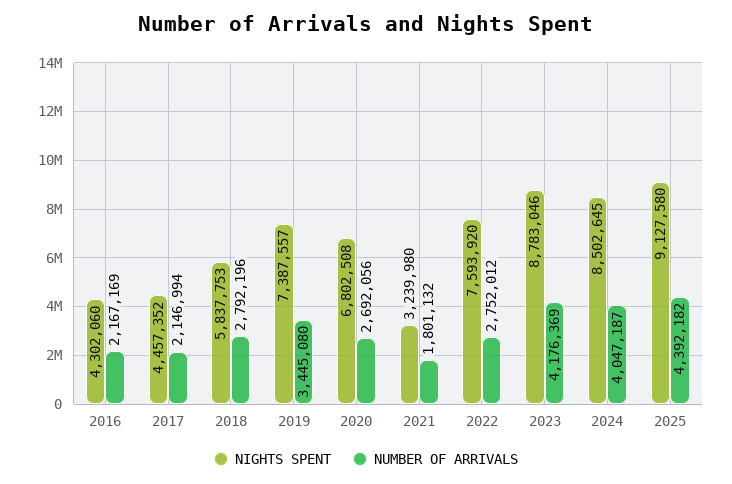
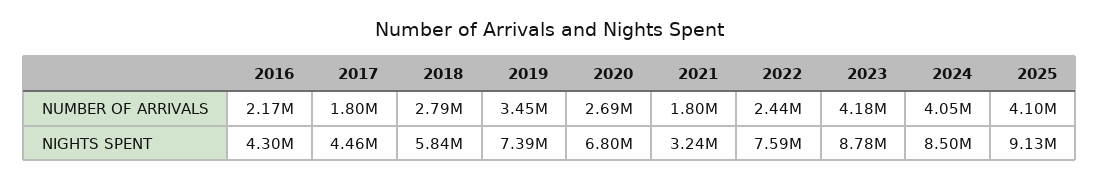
NUMBER OF ARRIVALS, 2017: 2146994 -> 1800000
NUMBER OF ARRIVALS, 2022: 2752012 -> 2440000
NUMBER OF ARRIVALS, 2025: 4392182 -> 4100000

